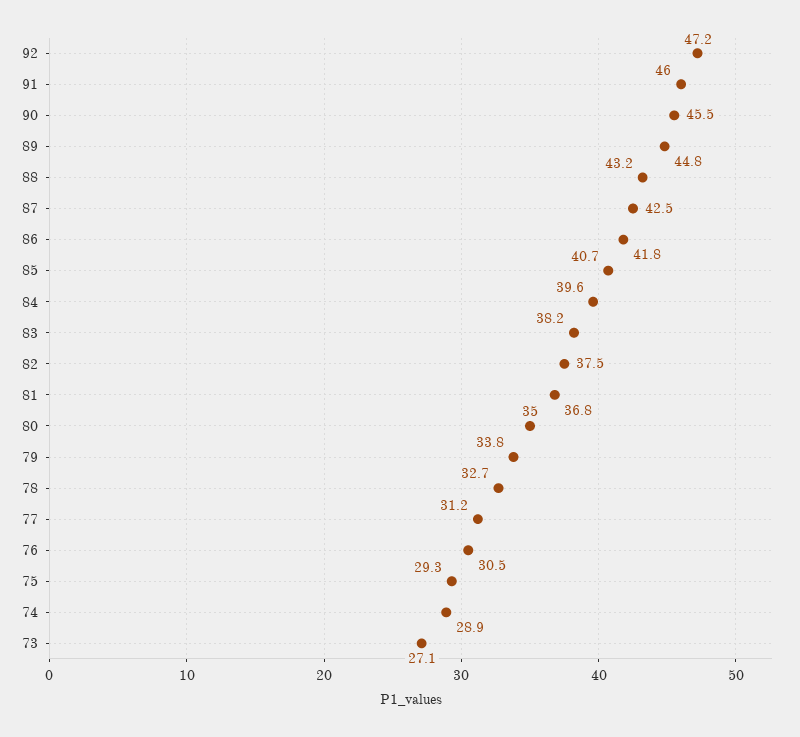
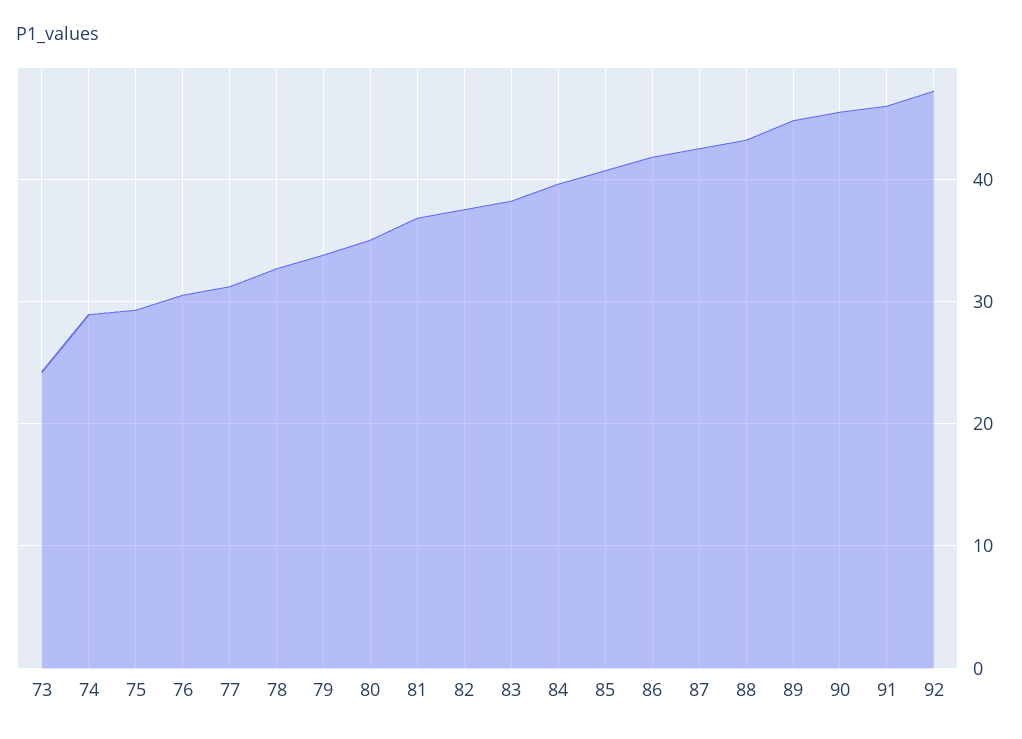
73: 27.1 -> 24

